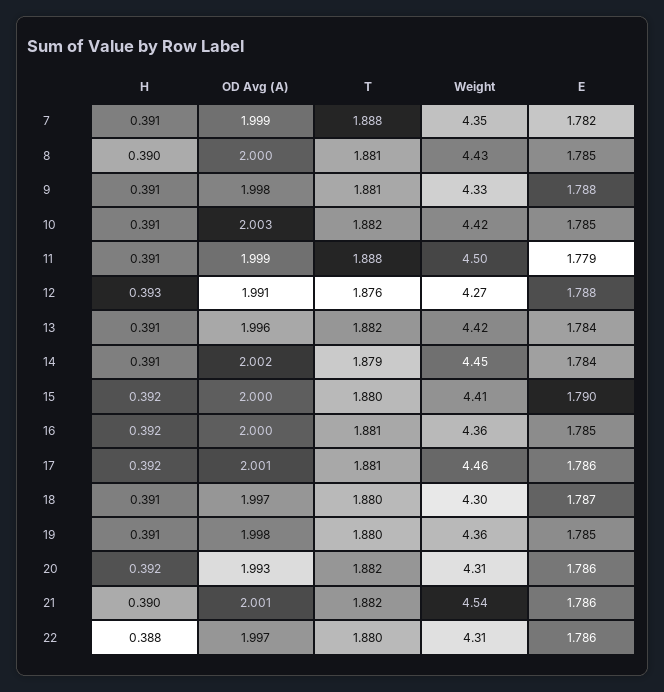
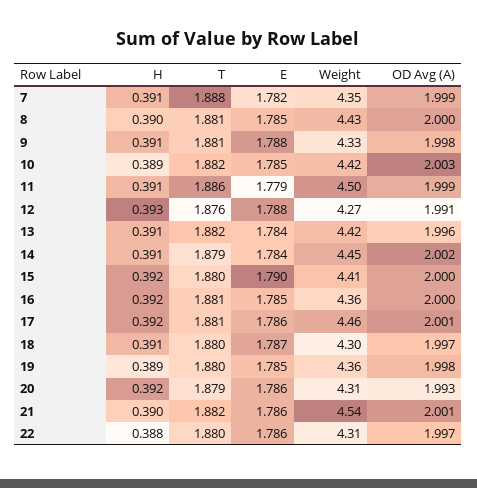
H, 10: 0.391 -> 0.389
T, 11: 1.888 -> 1.886
H, 19: 0.391 -> 0.389
T, 20: 1.882 -> 1.879

